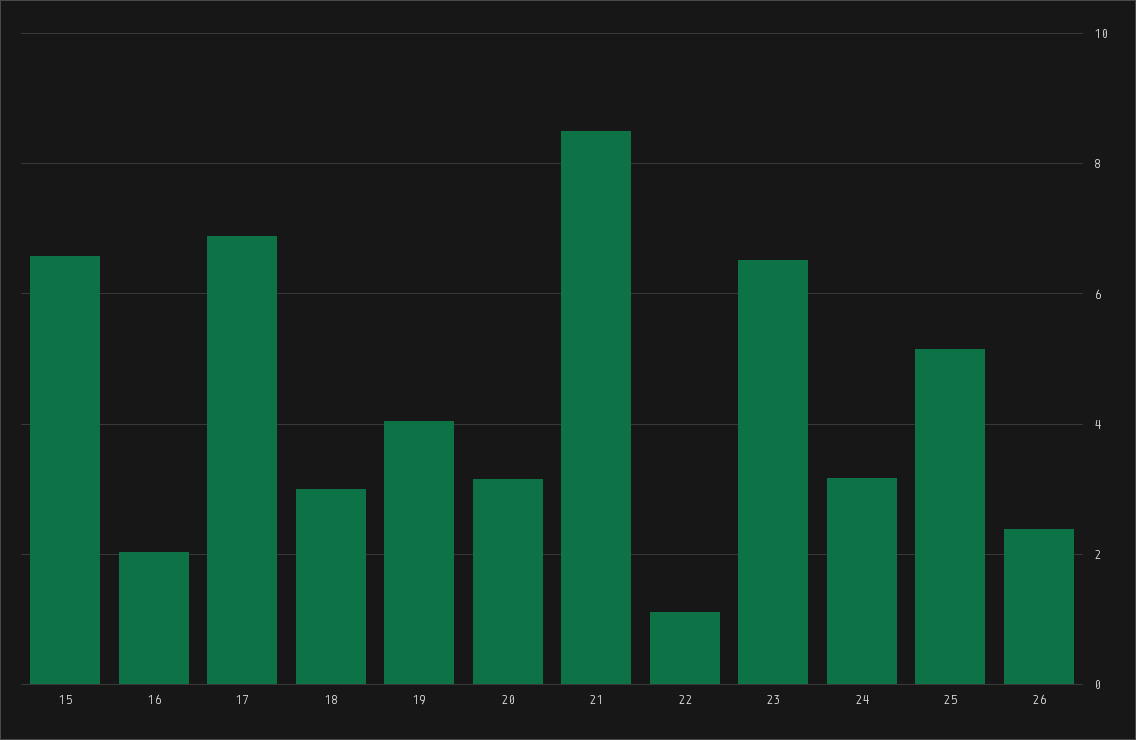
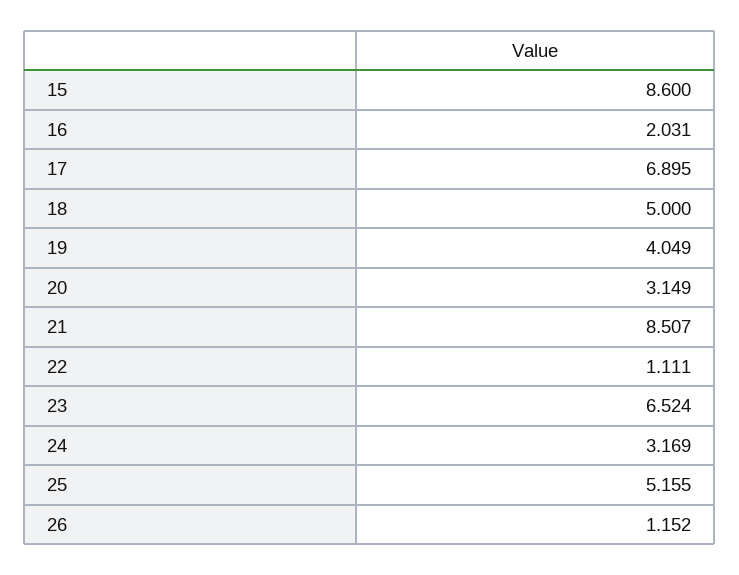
15: 6.6 -> 8.6
18: 3 -> 5
26: 2.4 -> 1.152

